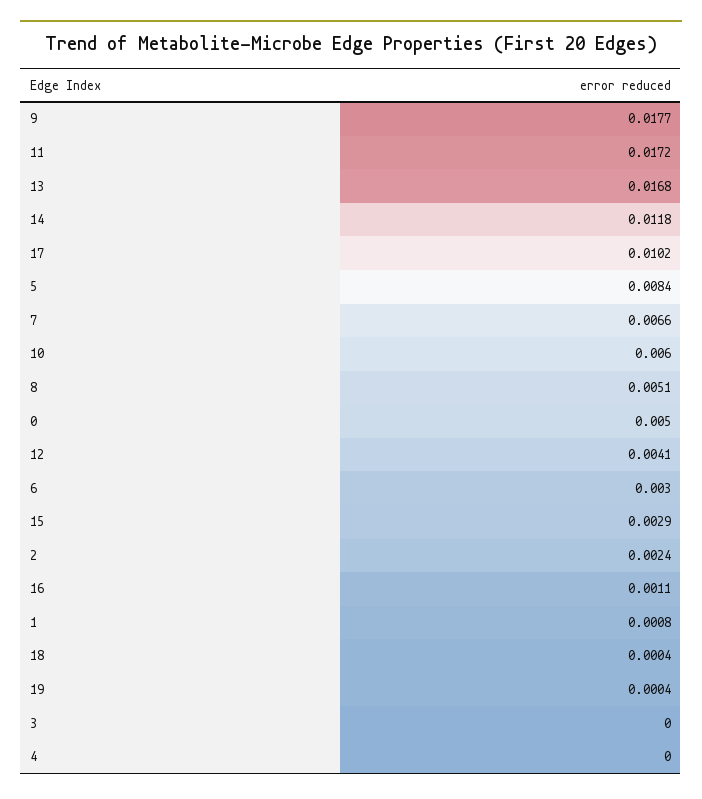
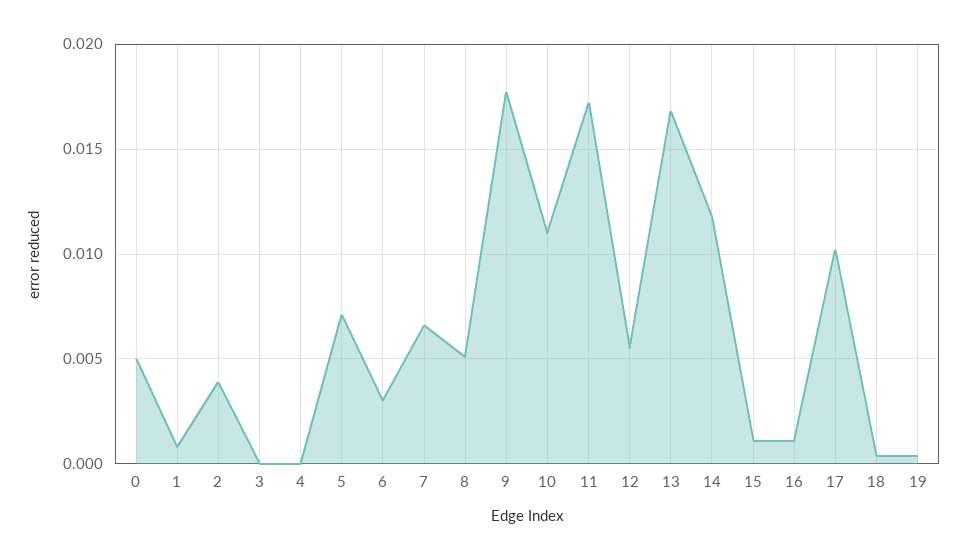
5: 0.0084 -> 0.007
10: 0.006 -> 0.011
12: 0.0041 -> 0.0055
15: 0.0029 -> 0.001
2: 0.0024 -> 0.004

